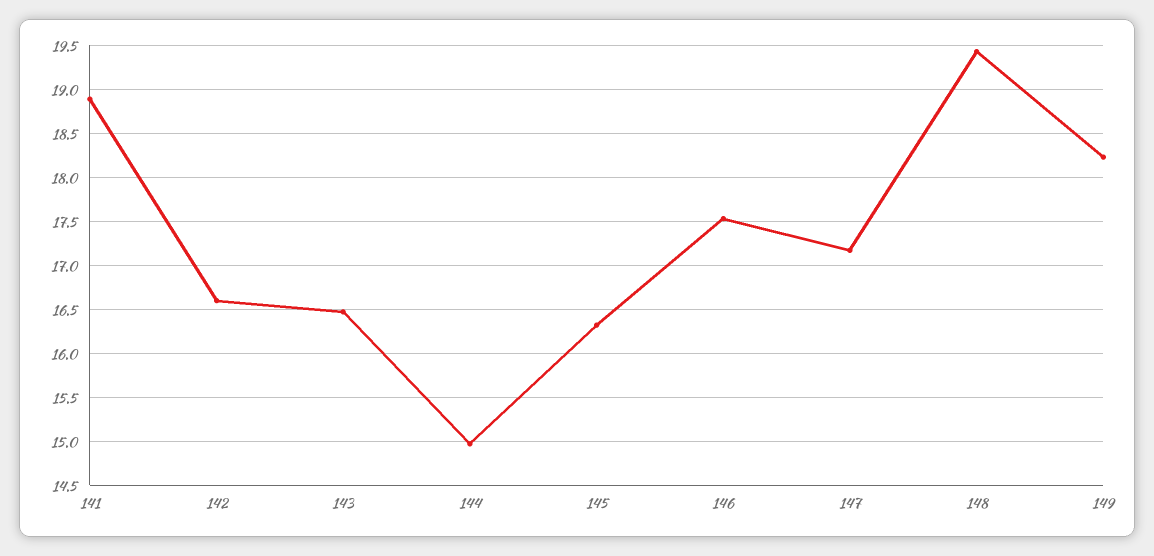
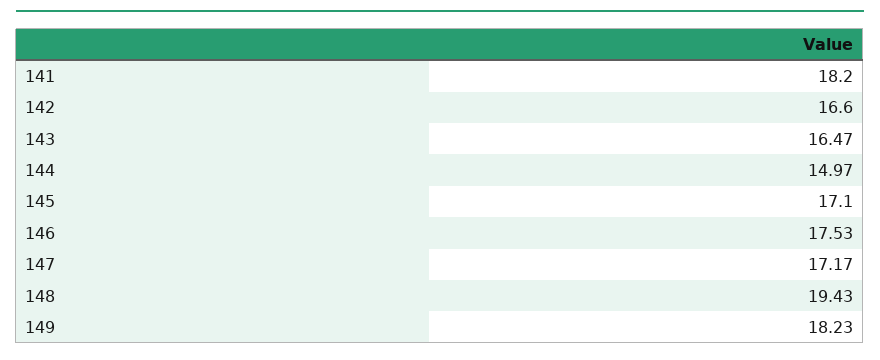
141: 18.9 -> 18.2
145: 16.3 -> 17.1

